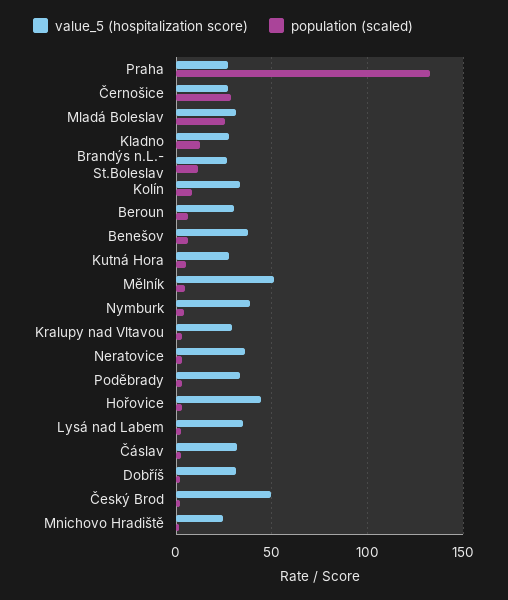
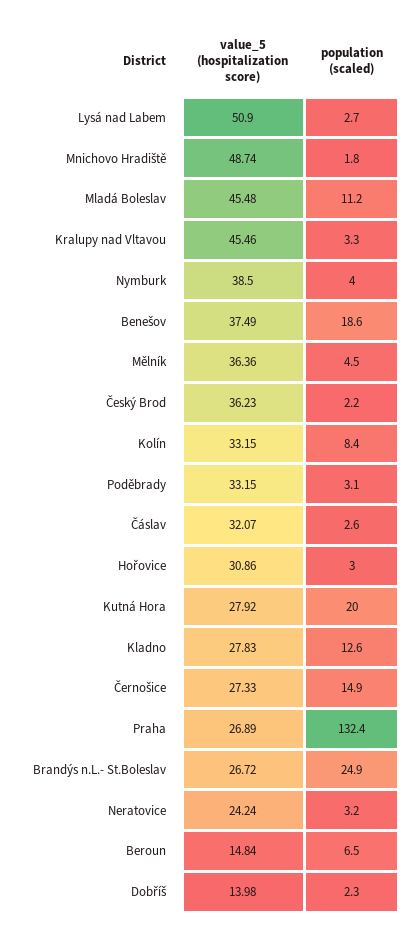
population (scaled), Černošice: 30 -> 14.9
value_5 (hospitalization score), Mladá Boleslav: 30 -> 45.48
population (scaled), Mladá Boleslav: 25 -> 11.2
population (scaled), Brandýs n.L.- St.Boleslav: 10 -> 24.9
value_5 (hospitalization score), Beroun: 30 -> 14.84
population (scaled), Benešov: 5 -> 18.6
population (scaled), Kutná Hora: 5 -> 20
value_5 (hospitalization score), Mělník: 50 -> 36.36
value_5 (hospitalization score), Kralupy nad Vltavou: 30 -> 45.46
value_5 (hospitalization score), Neratovice: 35 -> 24.24
value_5 (hospitalization score), Hořovice: 45 -> 30.86
value_5 (hospitalization score), Lysá nad Labem: 35 -> 50.9
value_5 (hospitalization score), Dobříš: 30 -> 13.98
value_5 (hospitalization score), Český Brod: 50 -> 36.23
value_5 (hospitalization score), Mnichovo Hradiště: 25 -> 48.74

